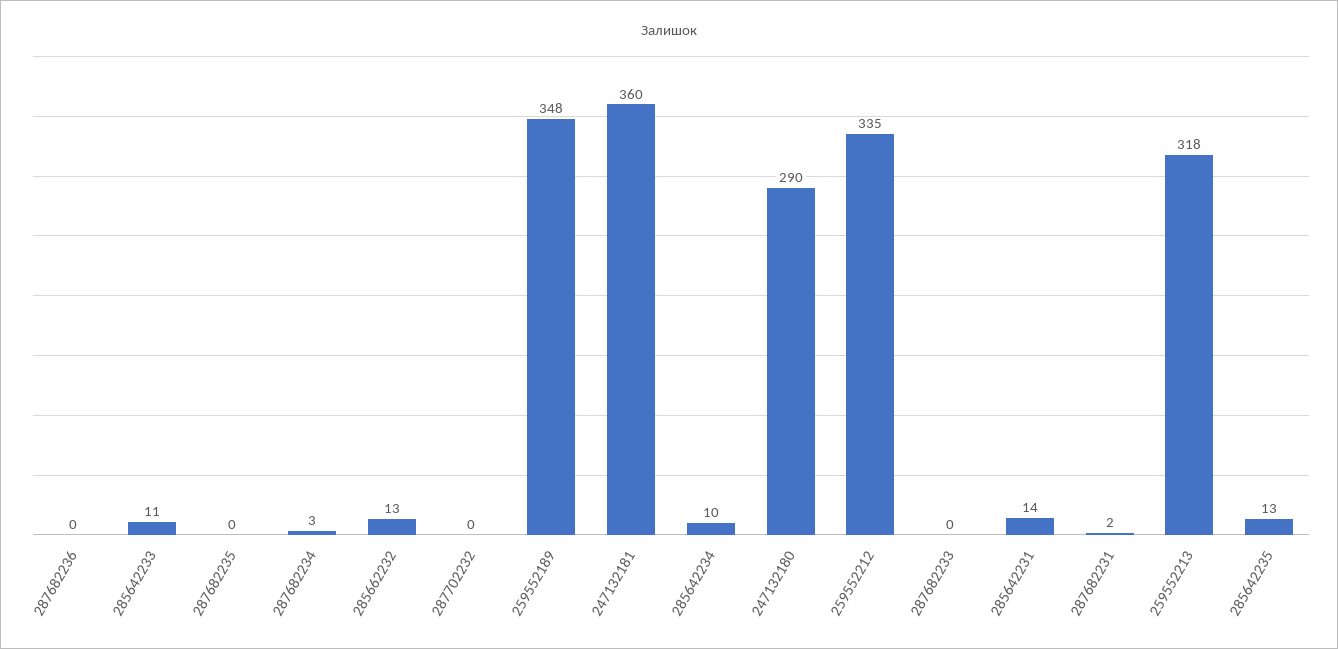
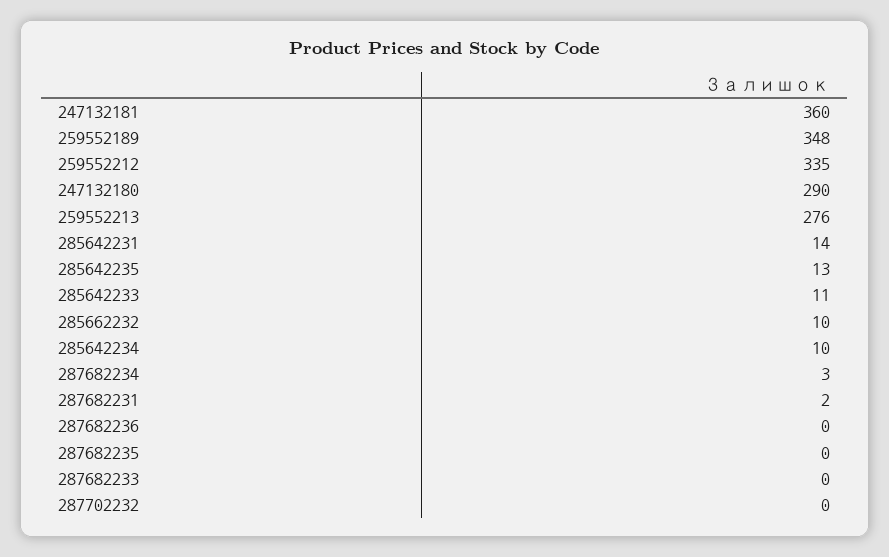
285662232: 13 -> 10
259552213: 318 -> 276

